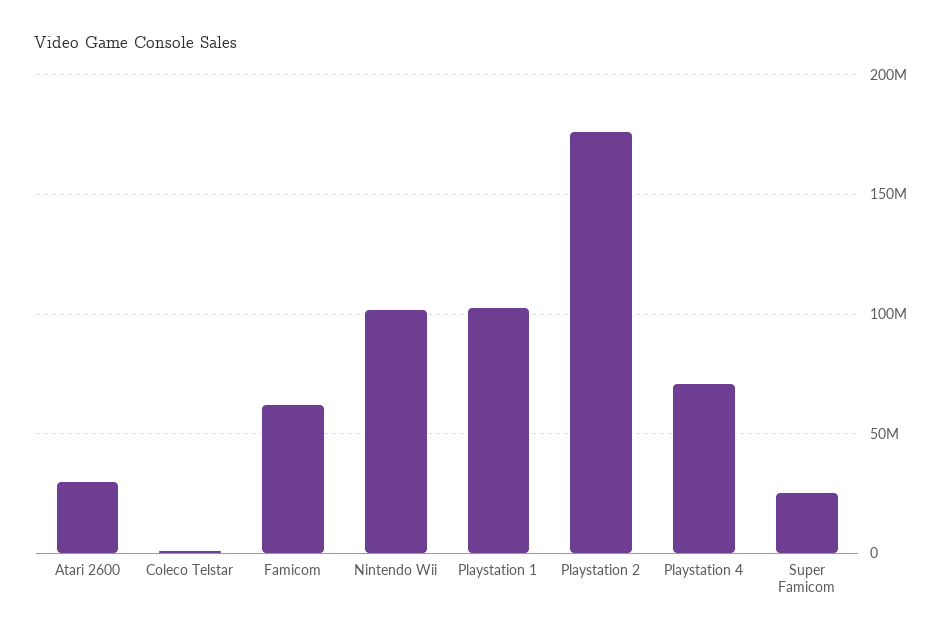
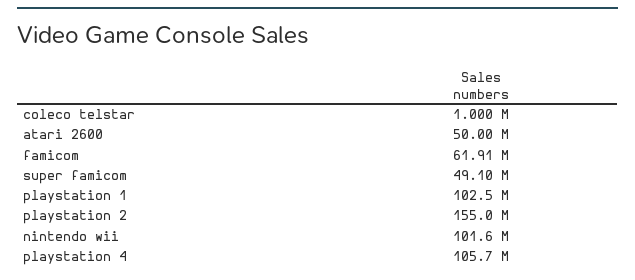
Atari 2600: 30000000 -> 50000000
Playstation 2: 175000000 -> 155000000
Playstation 4: 70000000 -> 105700000
Super Famicom: 25000000 -> 49100000

